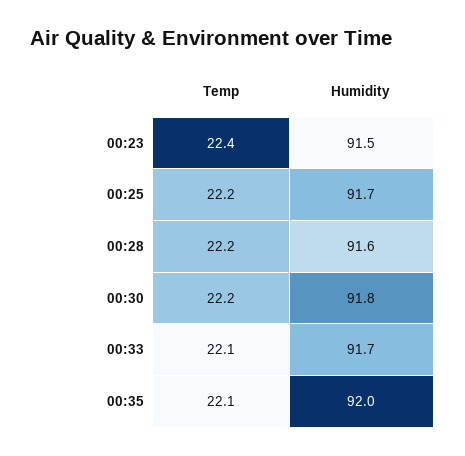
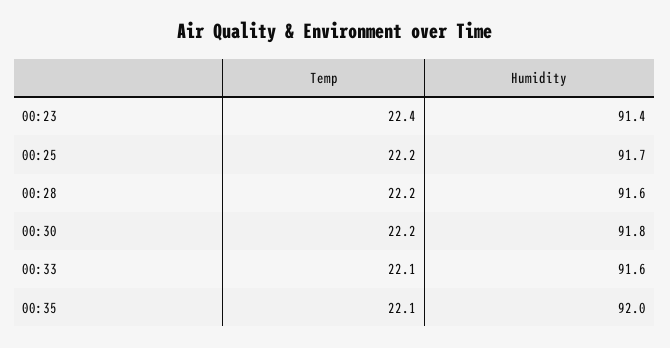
Humidity, 00:23: 91.5 -> 91.4
Humidity, 00:33: 91.7 -> 91.6

